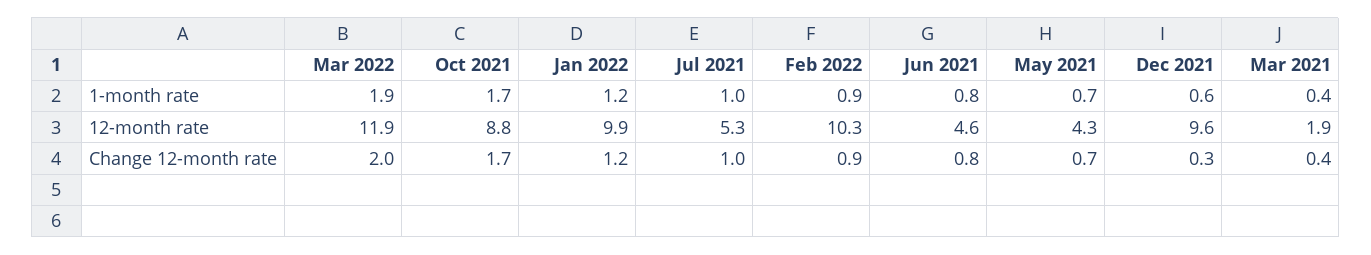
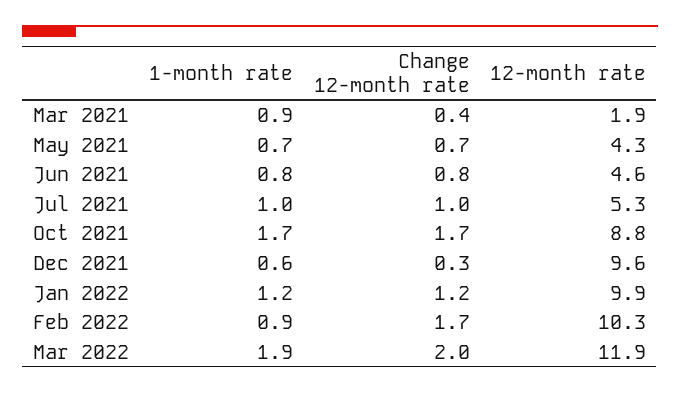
Mar 2021, 1-month rate: 0.4 -> 0.9
Feb 2022, Change 12-month rate: 0.9 -> 1.7

